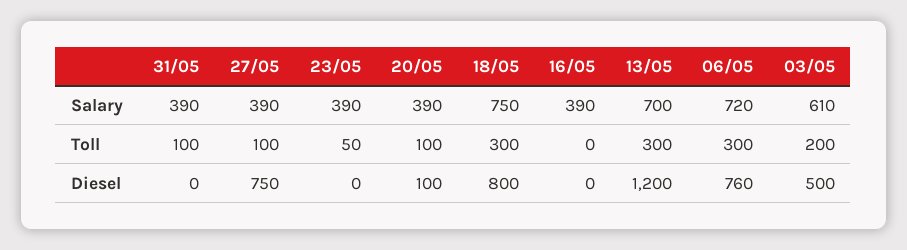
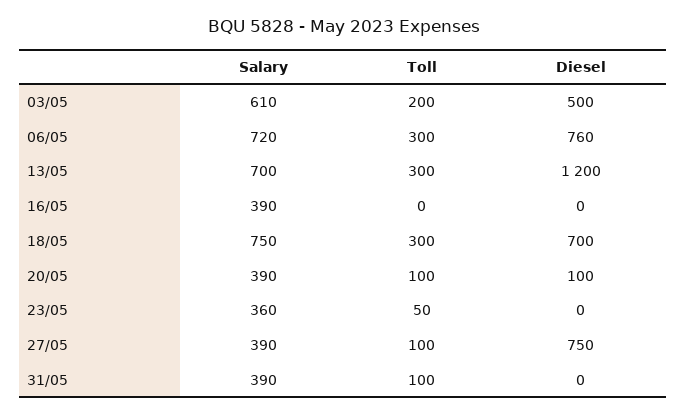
23/05, Salary: 390 -> 360
18/05, Diesel: 800 -> 700

